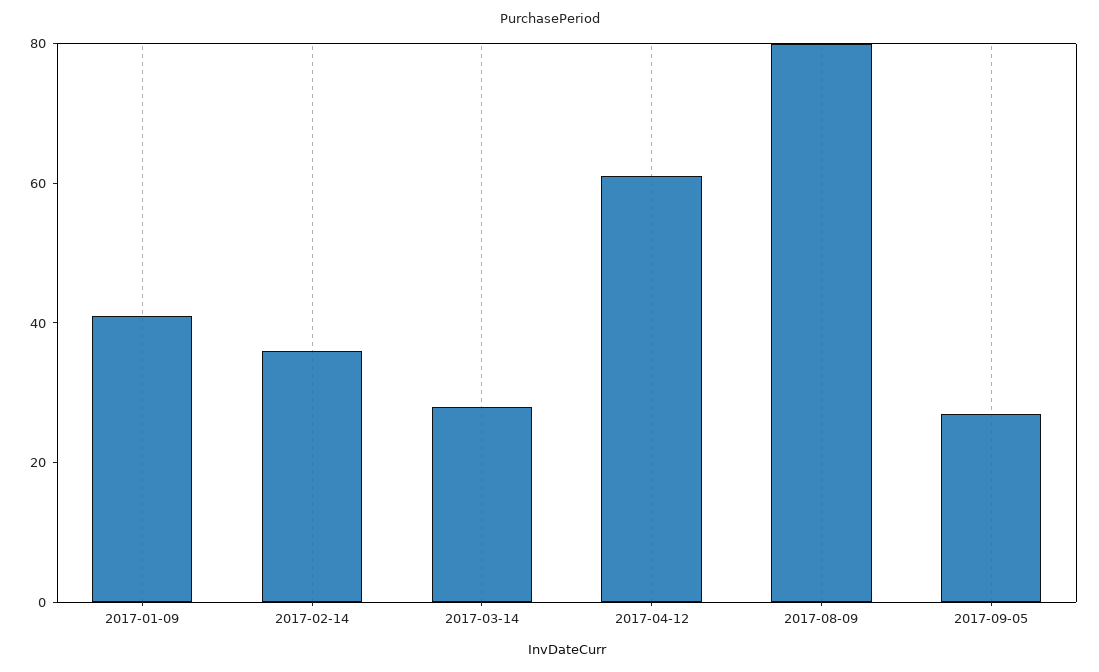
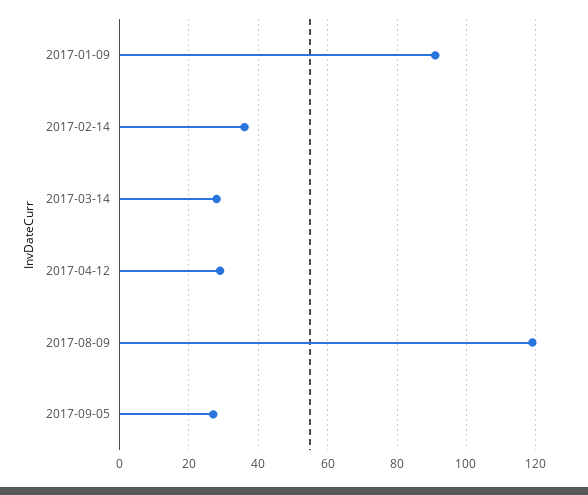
2017-01-09: 40 -> 90
2017-04-12: 60 -> 30
2017-08-09: 80 -> 120

